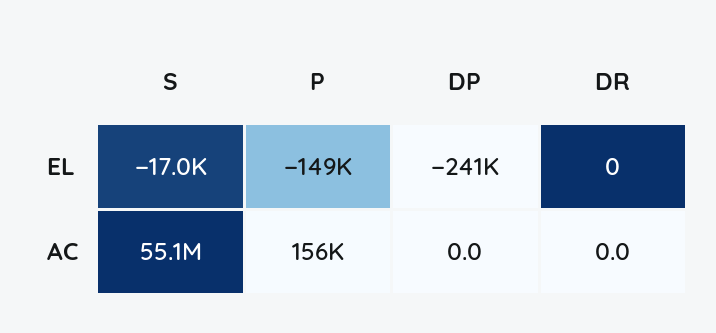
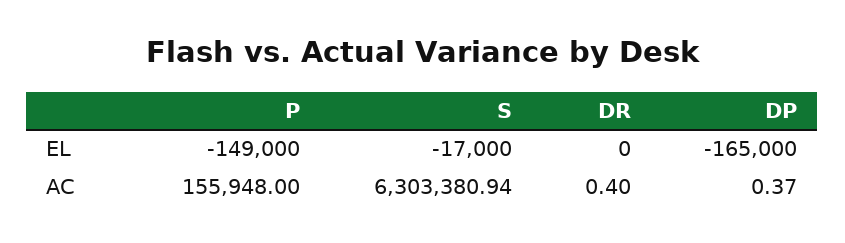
DP, EL: -241000 -> -165000
S, AC: 55100000 -> 6303380.94
DP, AC: 0 -> 0.37
DR, AC: 0 -> 0.4

